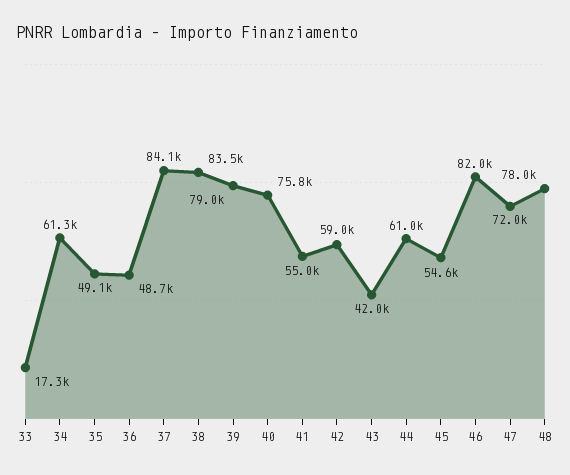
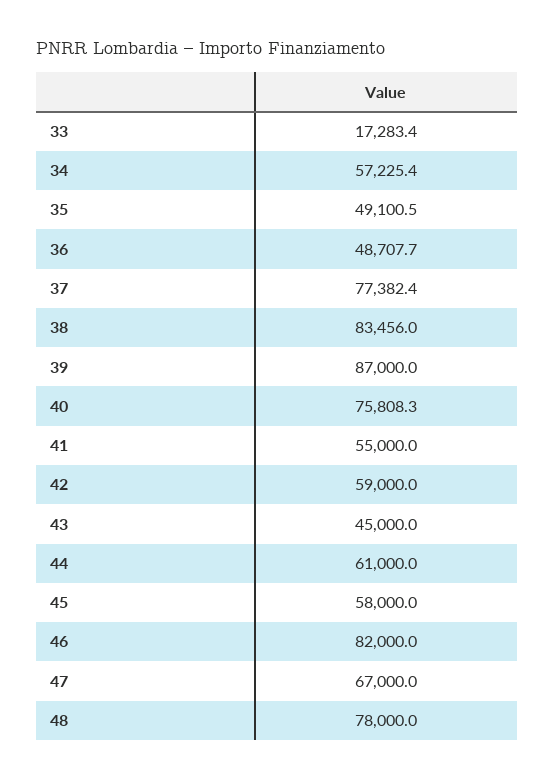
34: 61300 -> 57225.4
37: 84100 -> 77382.4
39: 79000 -> 87000
43: 42000 -> 45000
45: 54600 -> 58000
47: 72000 -> 67000

